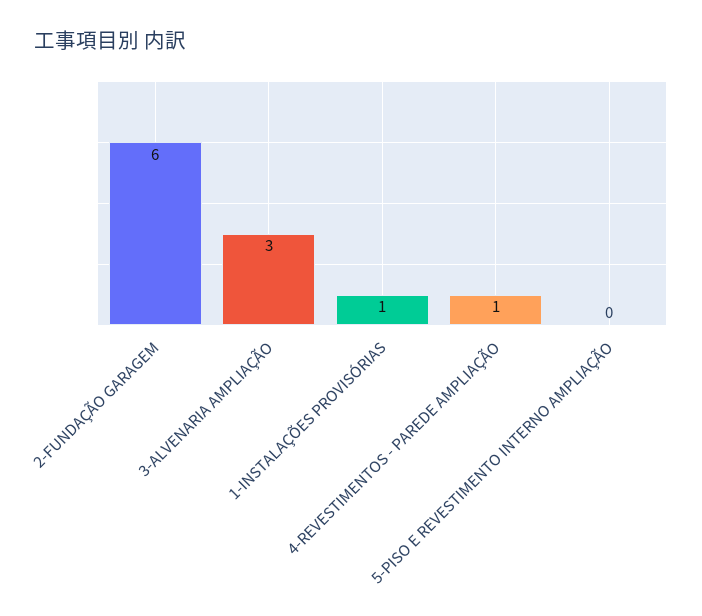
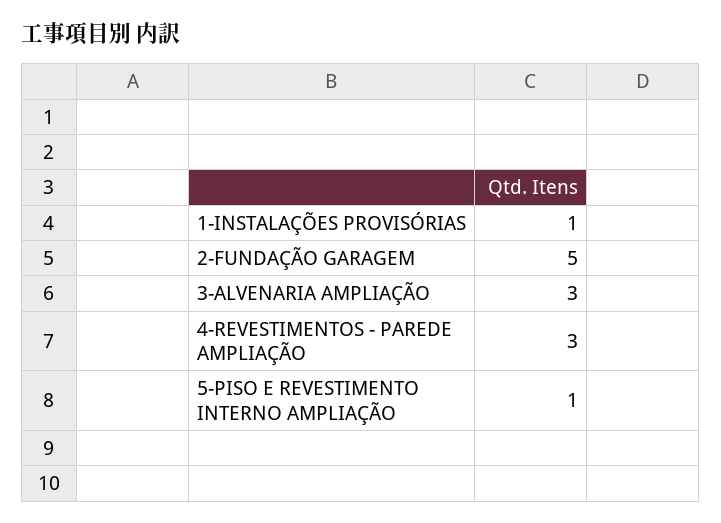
2-FUNDAÇÃO GARAGEM: 6 -> 5
4-REVESTIMENTOS - PAREDE AMPLIAÇÃO: 1 -> 3
5-PISO E REVESTIMENTO INTERNO AMPLIAÇÃO: 0 -> 1

